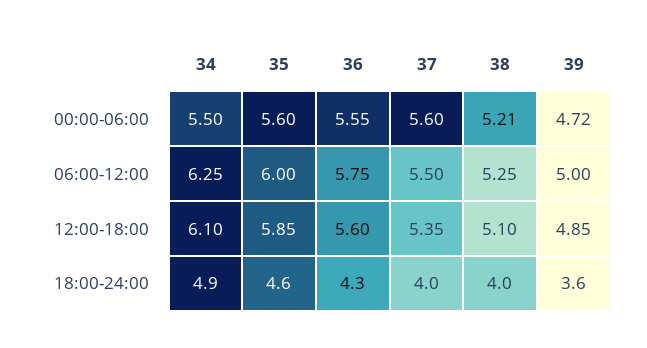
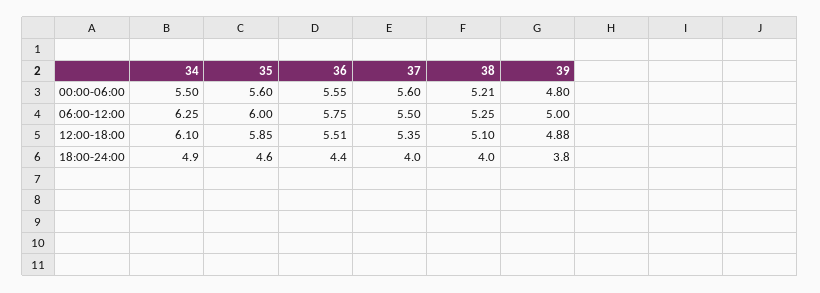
39, 00:00-06:00: 4.72 -> 4.8
36, 12:00-18:00: 5.6 -> 5.51
39, 12:00-18:00: 4.85 -> 4.88
36, 18:00-24:00: 4.3 -> 4.4
39, 18:00-24:00: 3.6 -> 3.8

